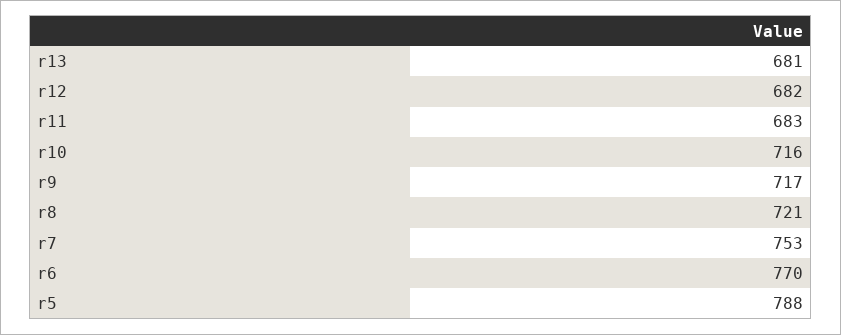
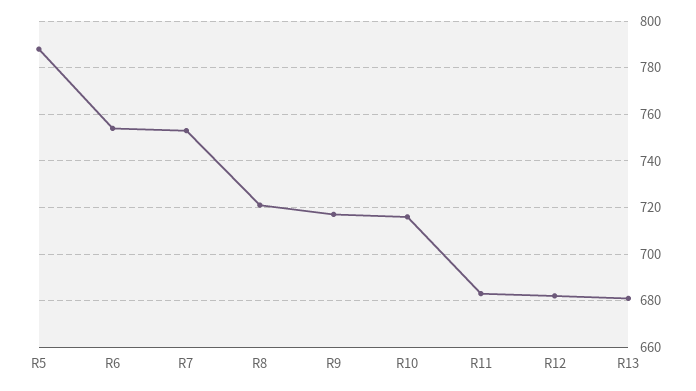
r6: 770 -> 755

